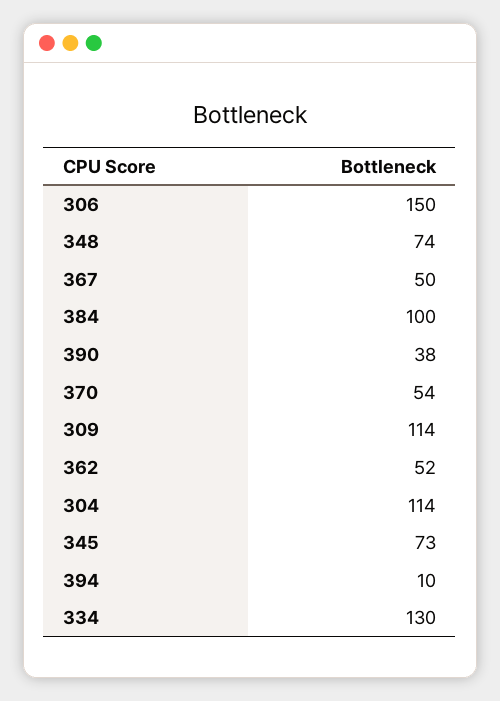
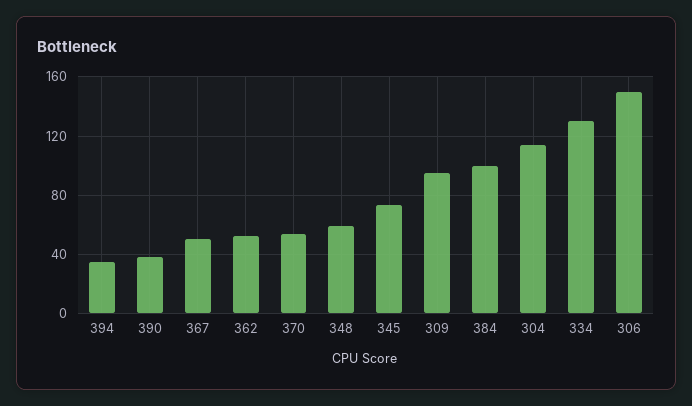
348: 74 -> 60
309: 114 -> 95
394: 10 -> 35

